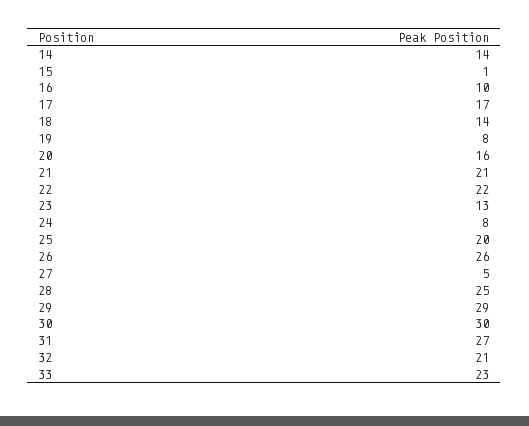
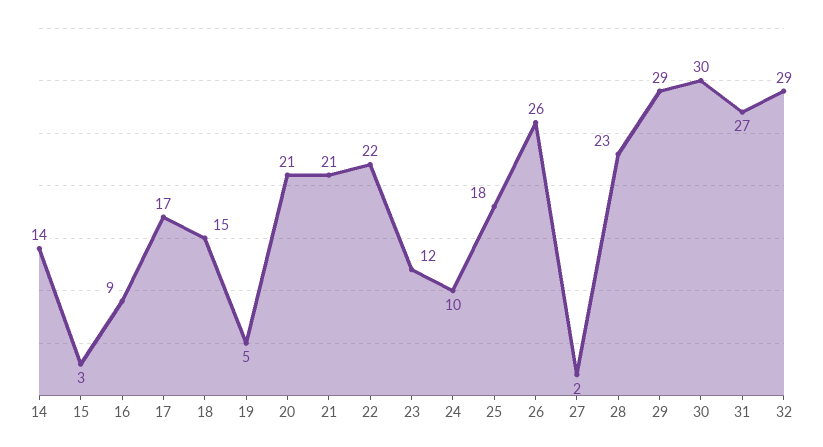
15: 1 -> 3
16: 10 -> 9
18: 14 -> 15
19: 8 -> 5
20: 16 -> 21
23: 13 -> 12
24: 8 -> 10
25: 20 -> 18
27: 5 -> 2
28: 25 -> 23
32: 21 -> 29
33: 23 -> none

